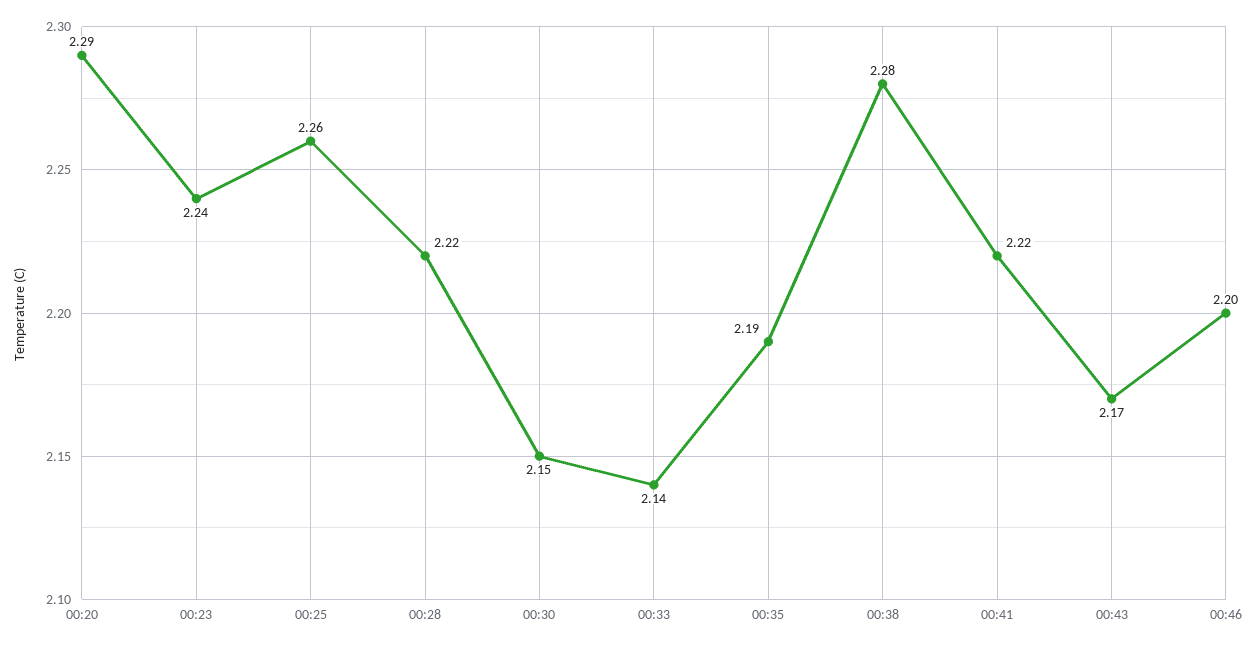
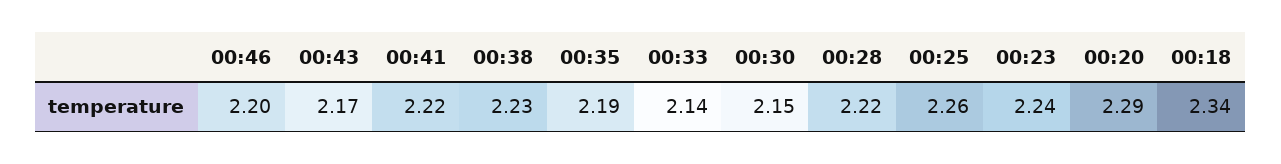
00:38: 2.28 -> 2.23
00:18: none -> 2.34

